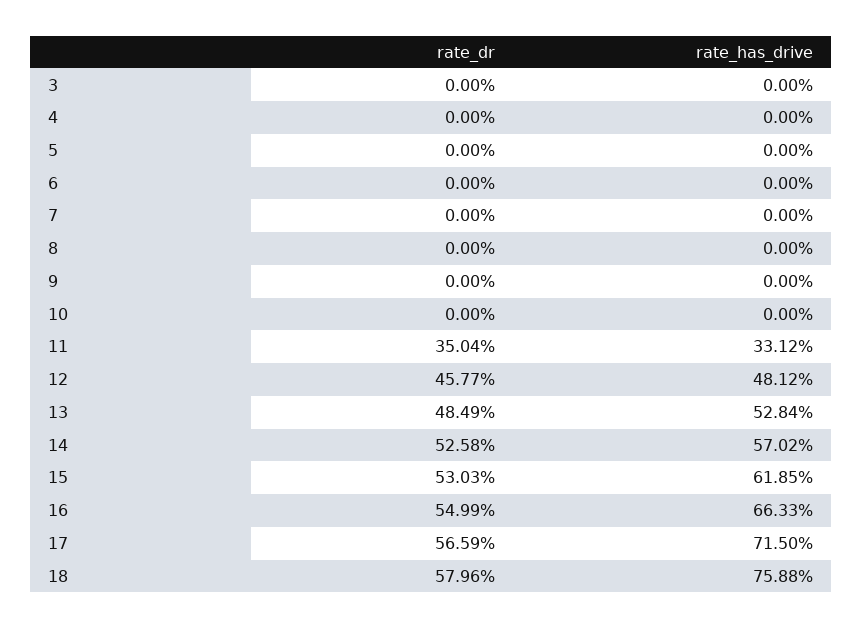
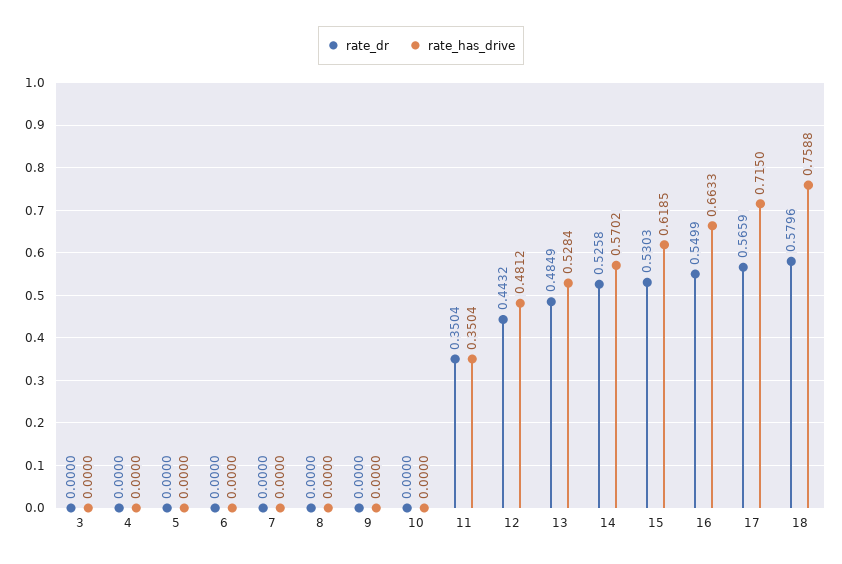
rate_has_drive, 11: 0.3312 -> 0.3504
rate_dr, 12: 0.4577 -> 0.4432

